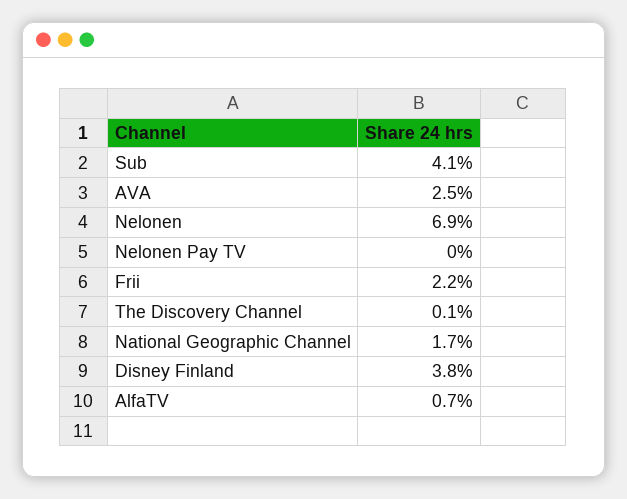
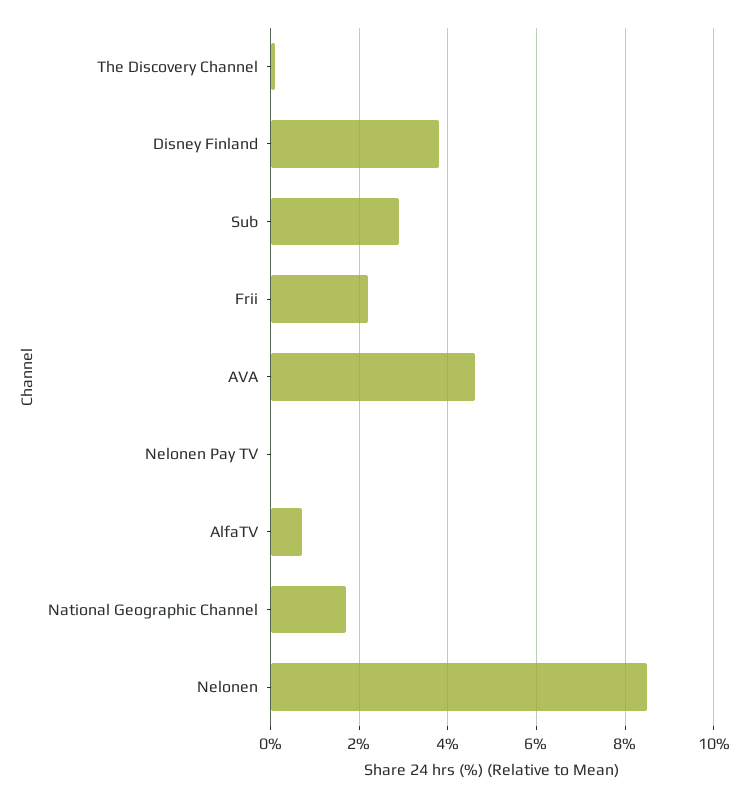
Sub: 4.1 -> 3
AVA: 2.5 -> 4.5
Nelonen: 6.9 -> 8.5

